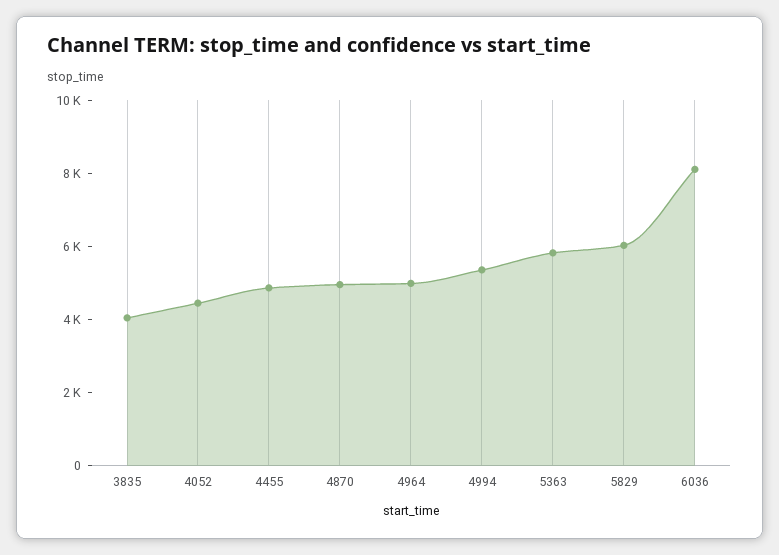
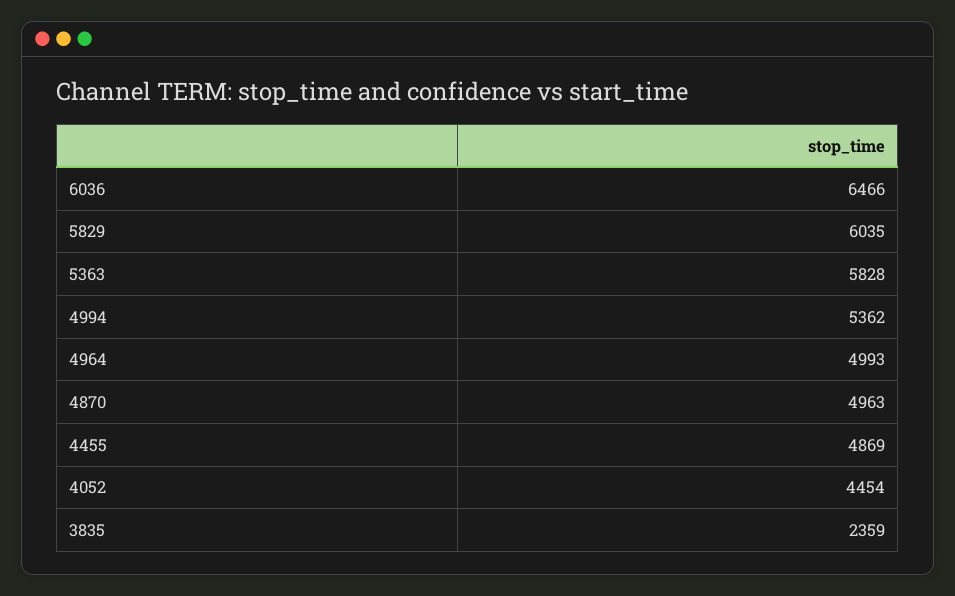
3835: 4000 -> 2359
6036: 8000 -> 6466

